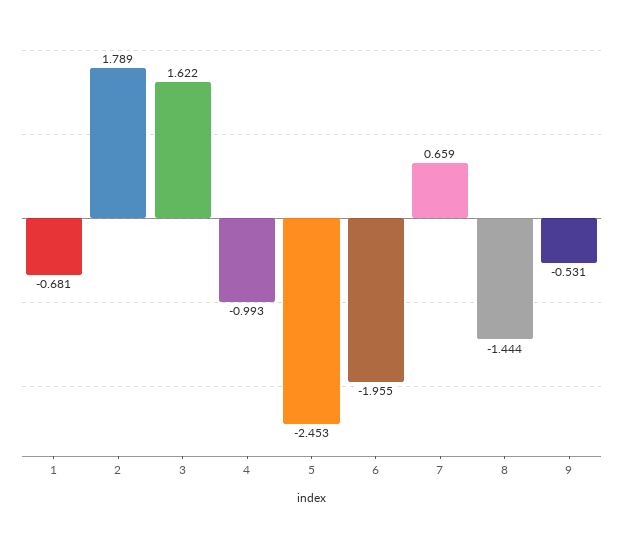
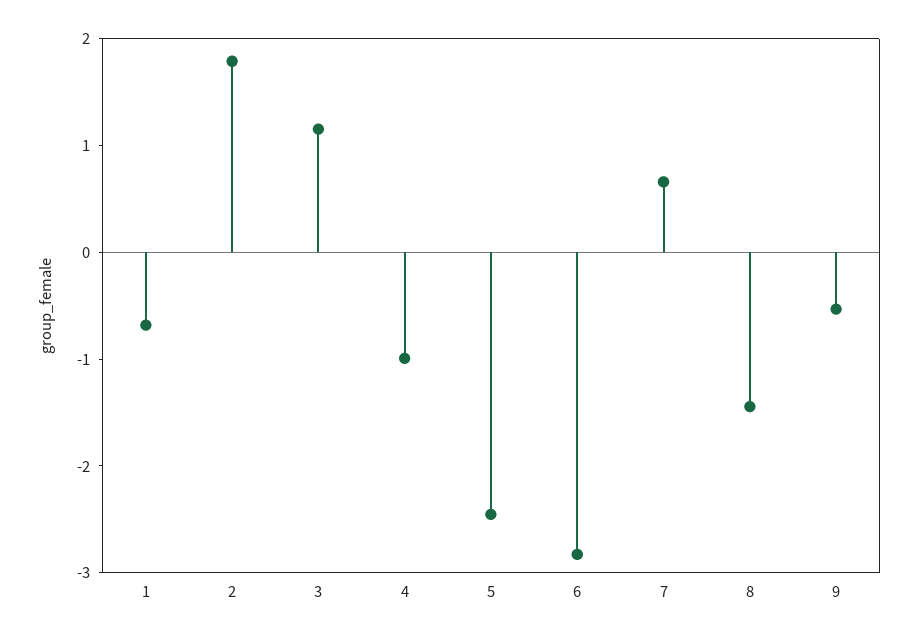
3: 1.622 -> 1.2
6: -1.955 -> -2.8

